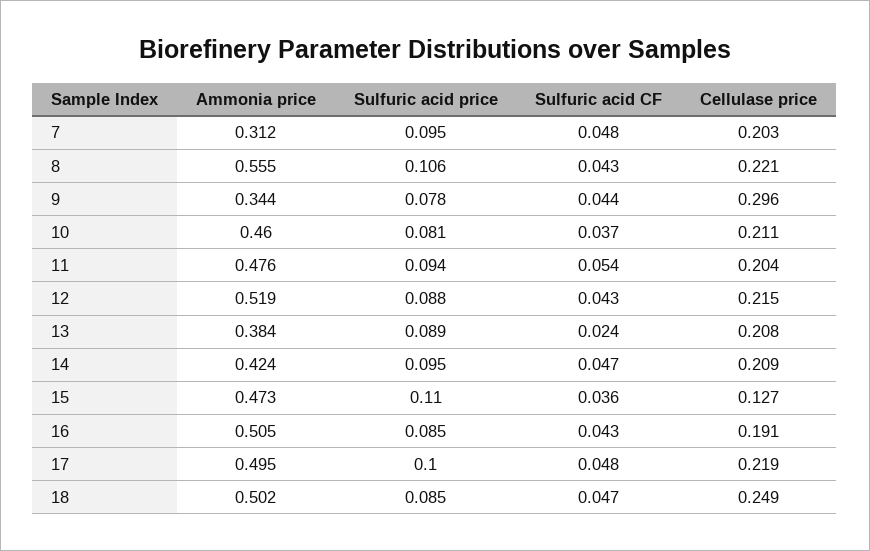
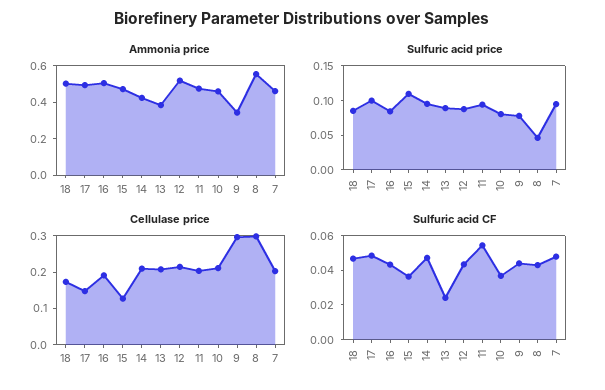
Ammonia price, 7: 0.312 -> 0.45
Sulfuric acid price, 8: 0.106 -> 0.05
Cellulase price, 8: 0.221 -> 0.3
Cellulase price, 17: 0.219 -> 0.15
Cellulase price, 18: 0.249 -> 0.175

